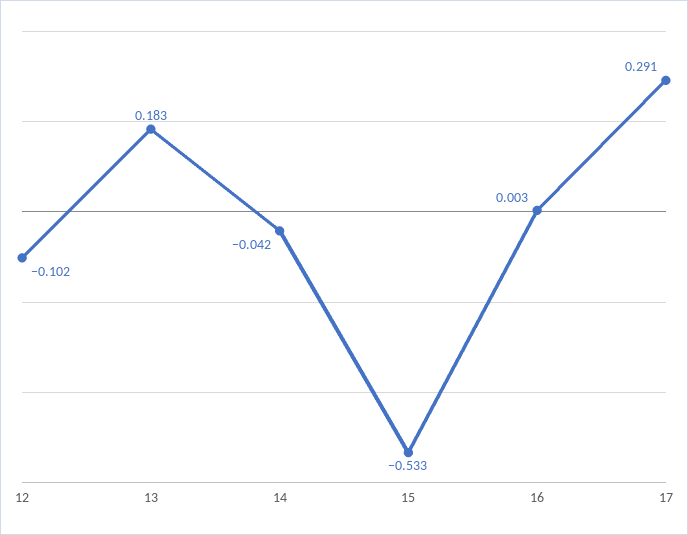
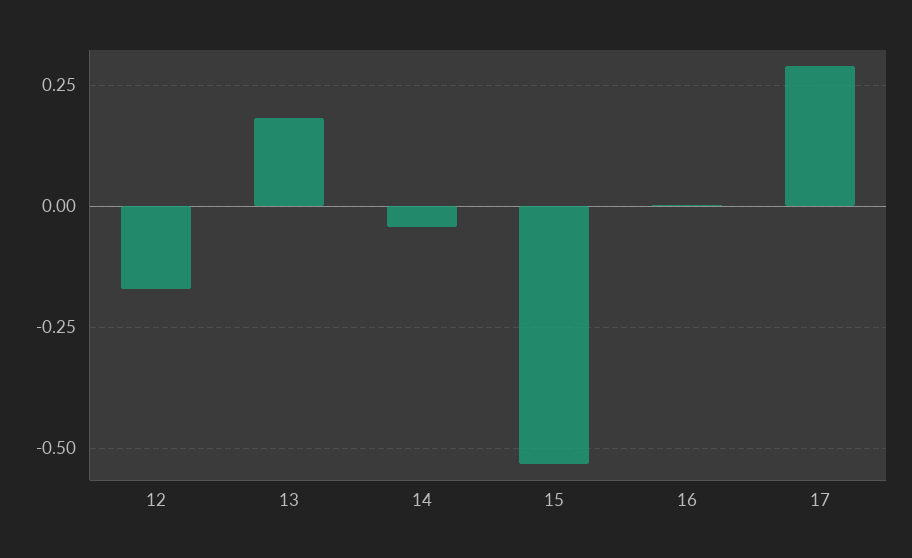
12: -0.102 -> -0.175

